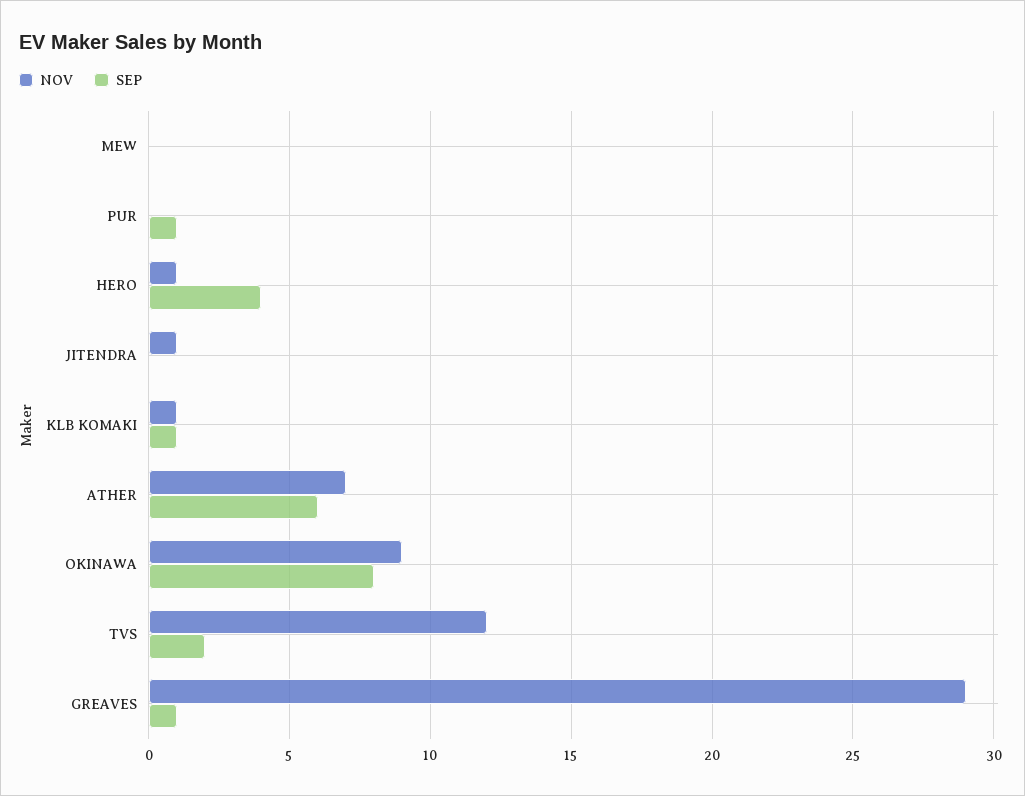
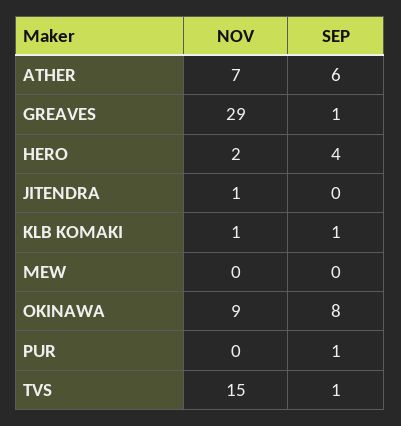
NOV, HERO: 1 -> 2
NOV, TVS: 12 -> 15
SEP, TVS: 2 -> 1

